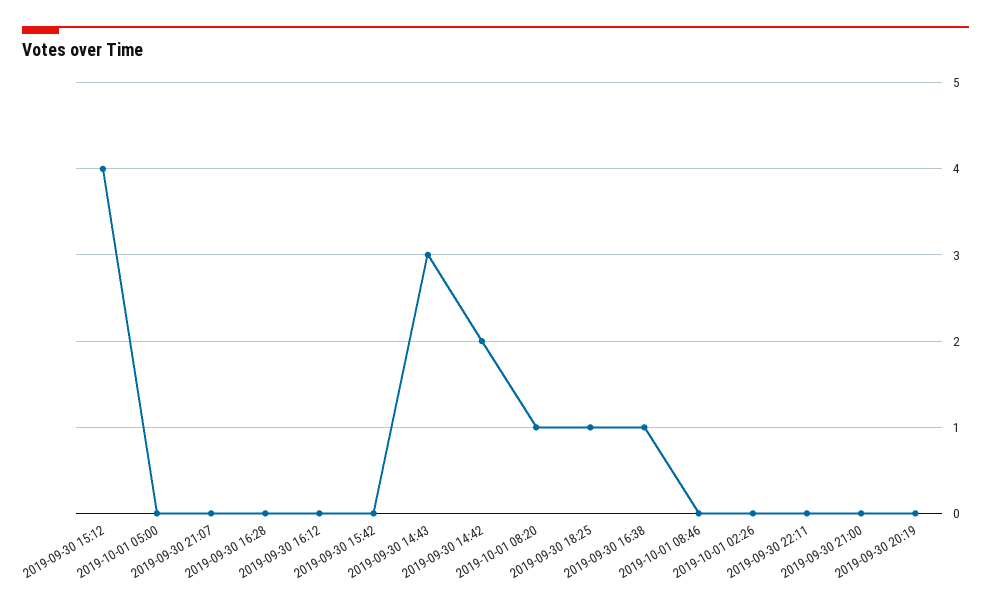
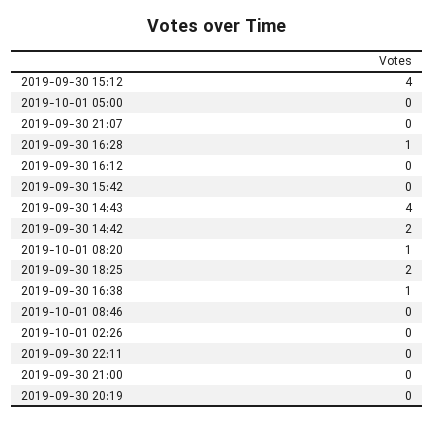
2019-09-30 16:28: 0 -> 1
2019-09-30 14:43: 3 -> 4
2019-09-30 18:25: 1 -> 2

